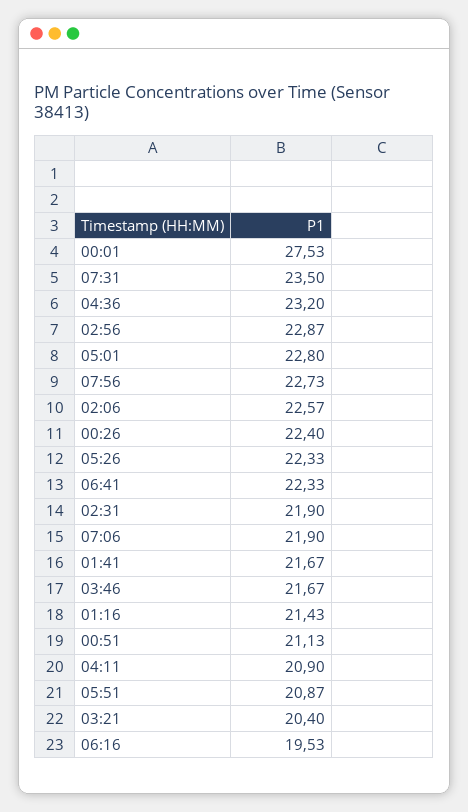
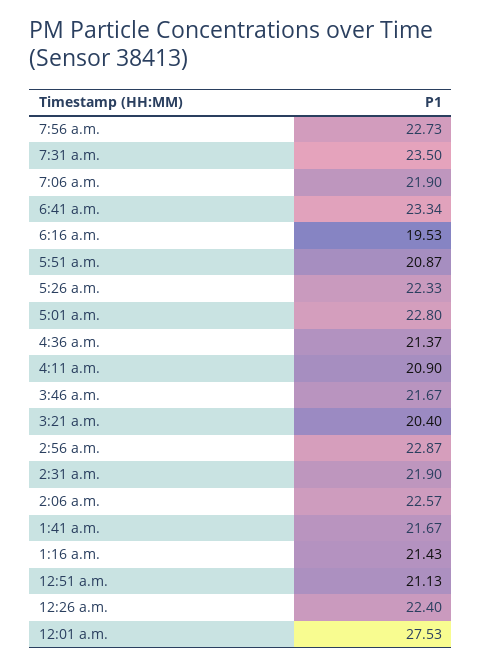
04:36: 23.2 -> 21.37
06:41: 22.33 -> 23.34

